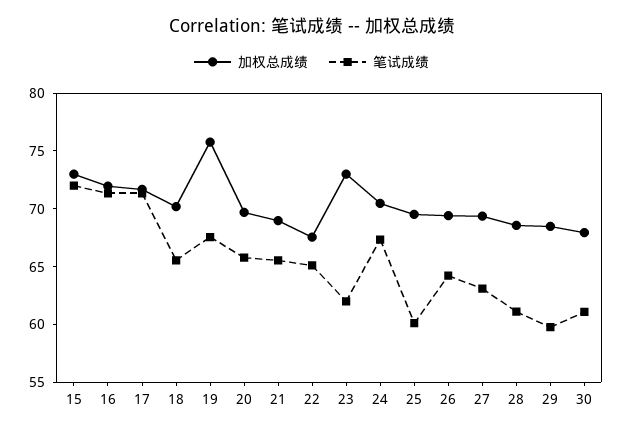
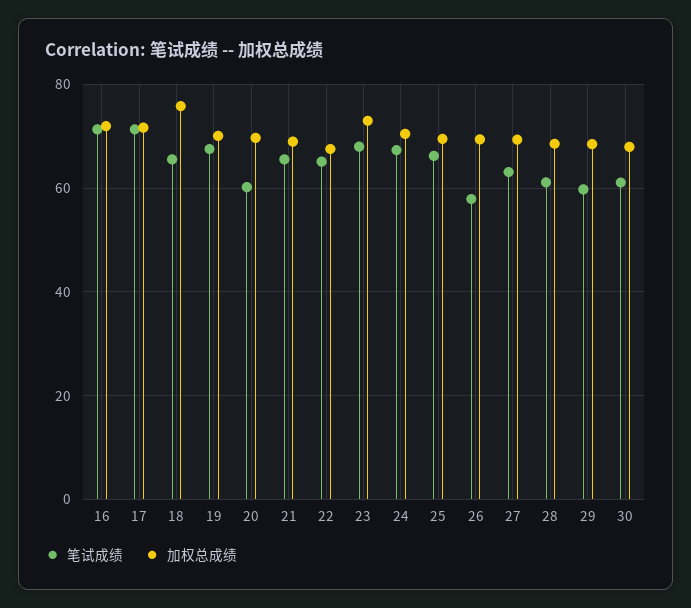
加权总成绩, 15: 73 -> none
笔试成绩, 15: 72 -> none
加权总成绩, 18: 70 -> 76
加权总成绩, 19: 76 -> 70
笔试成绩, 20: 66 -> 60
笔试成绩, 23: 62 -> 68
笔试成绩, 25: 60 -> 66
笔试成绩, 26: 64 -> 58

